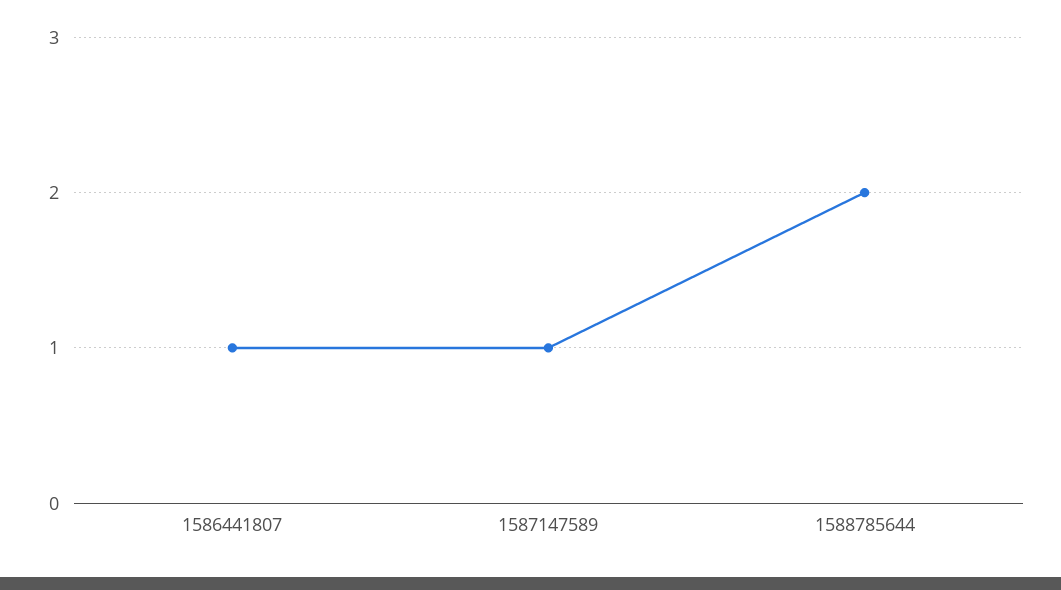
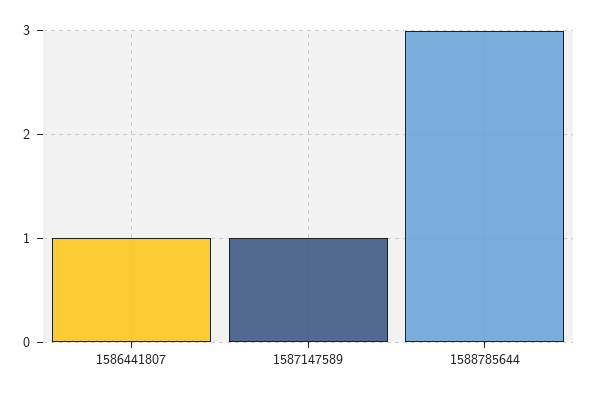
1588785644: 2 -> 3

